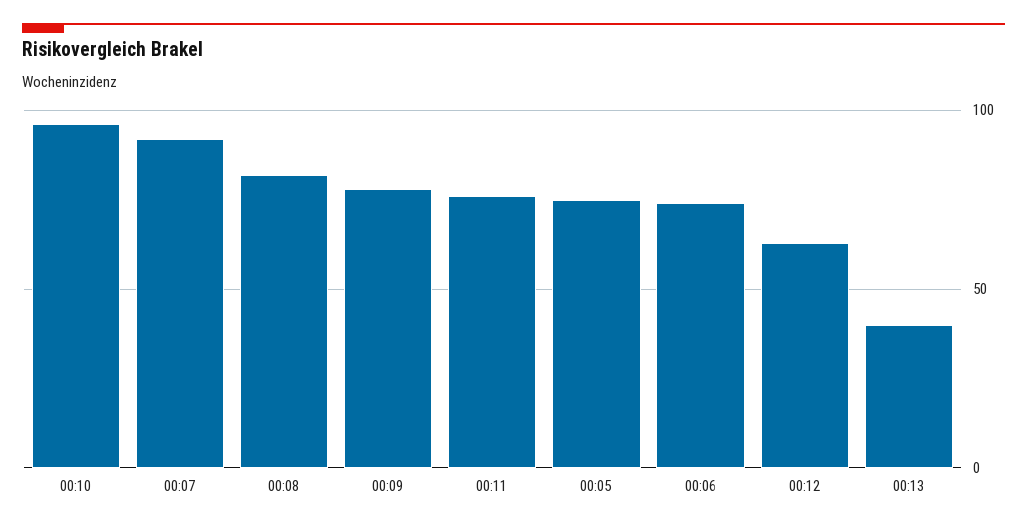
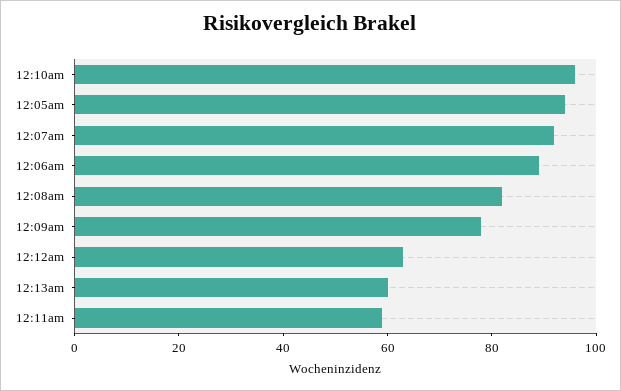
00:11: 75 -> 60
00:05: 75 -> 95
00:06: 75 -> 90
00:13: 40 -> 60

